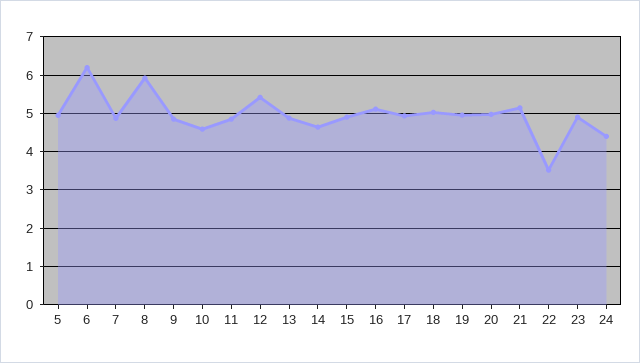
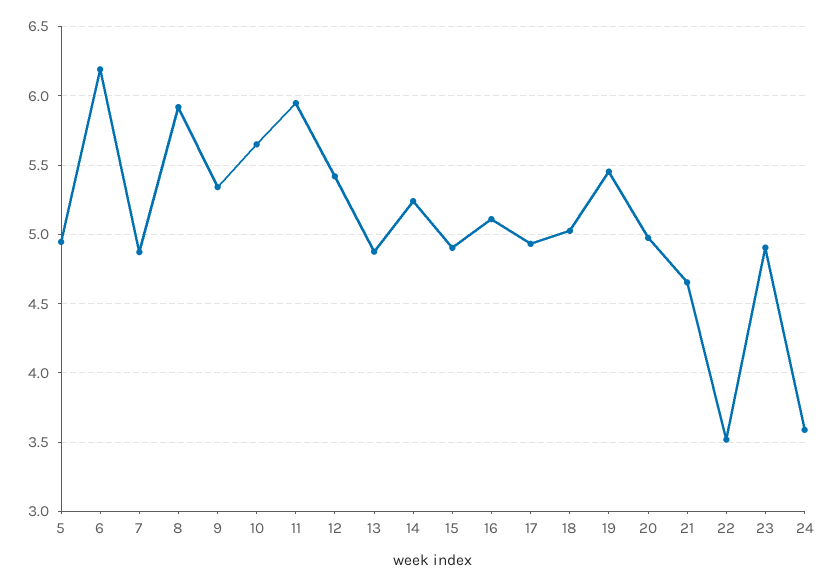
9: 4.8 -> 5.35
10: 4.6 -> 5.65
11: 4.8 -> 5.95
14: 4.6 -> 5.25
19: 5 -> 5.45
21: 5.2 -> 4.65
24: 4.4 -> 3.6

